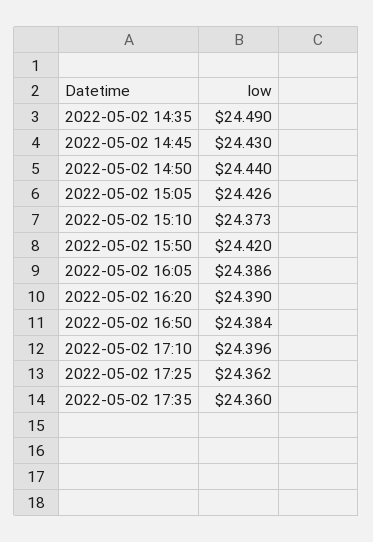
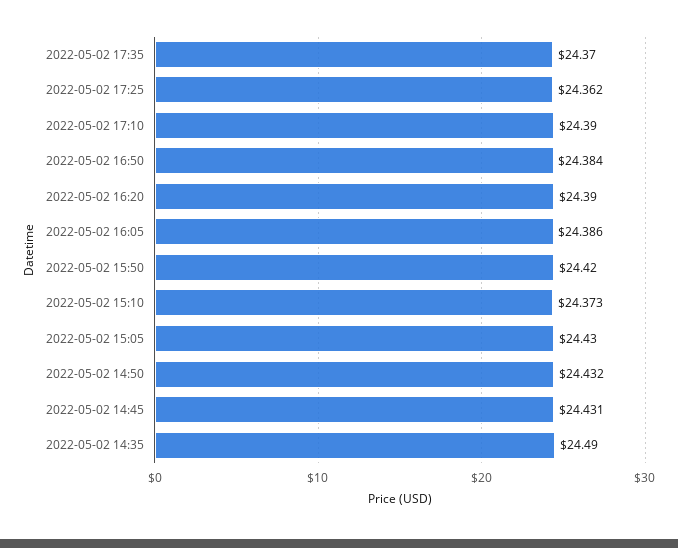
2022-05-02 14:45: 24.43 -> 24.431
2022-05-02 14:50: 24.44 -> 24.432
2022-05-02 15:05: 24.426 -> 24.43
2022-05-02 17:10: 24.396 -> 24.39
2022-05-02 17:35: 24.36 -> 24.37

